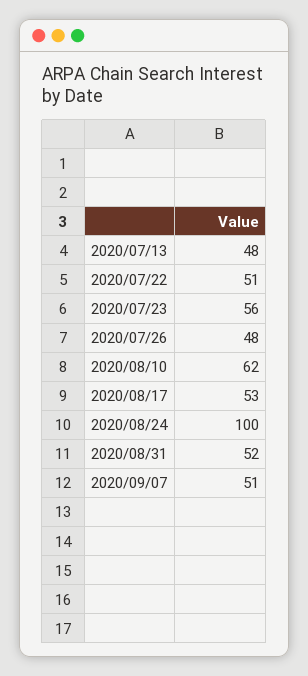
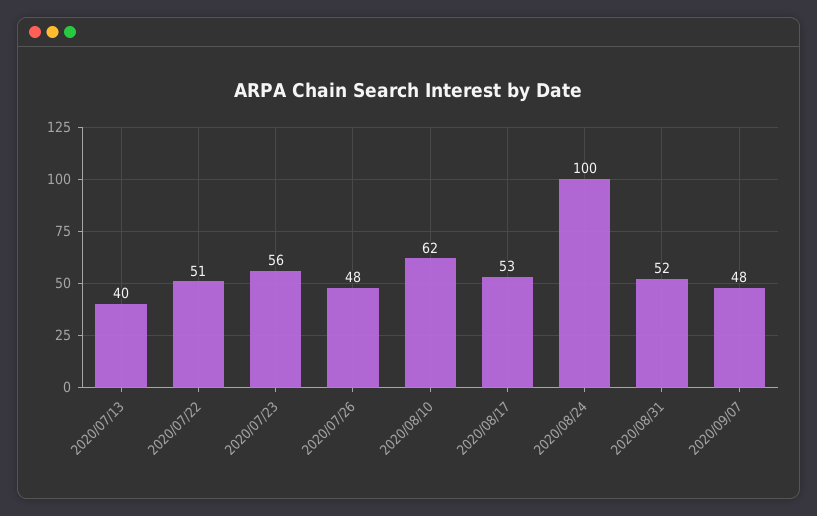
2020/07/13: 48 -> 40
2020/09/07: 51 -> 48

